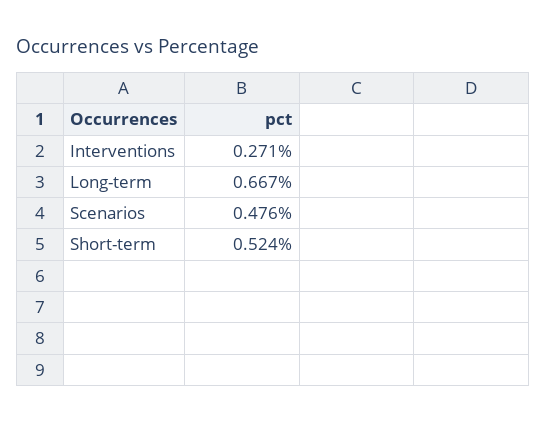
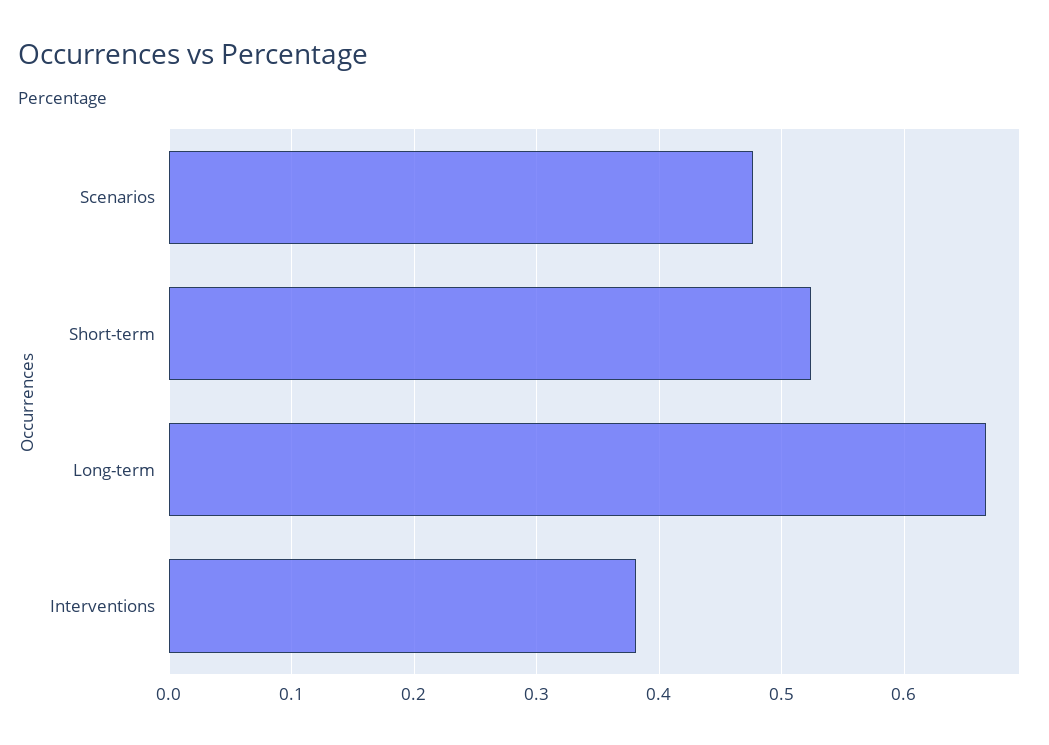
Interventions: 0.271 -> 0.38

